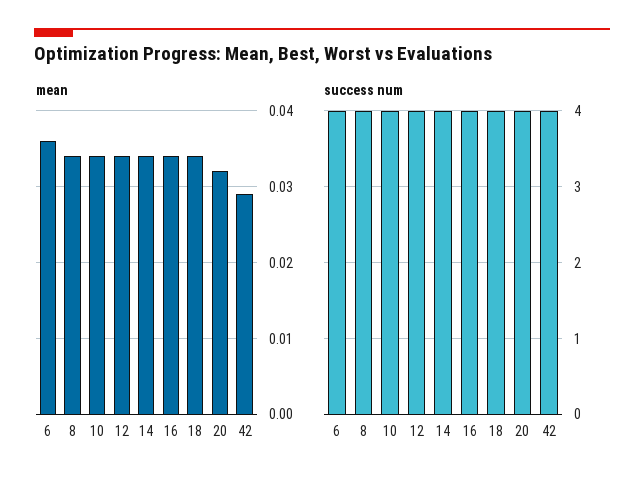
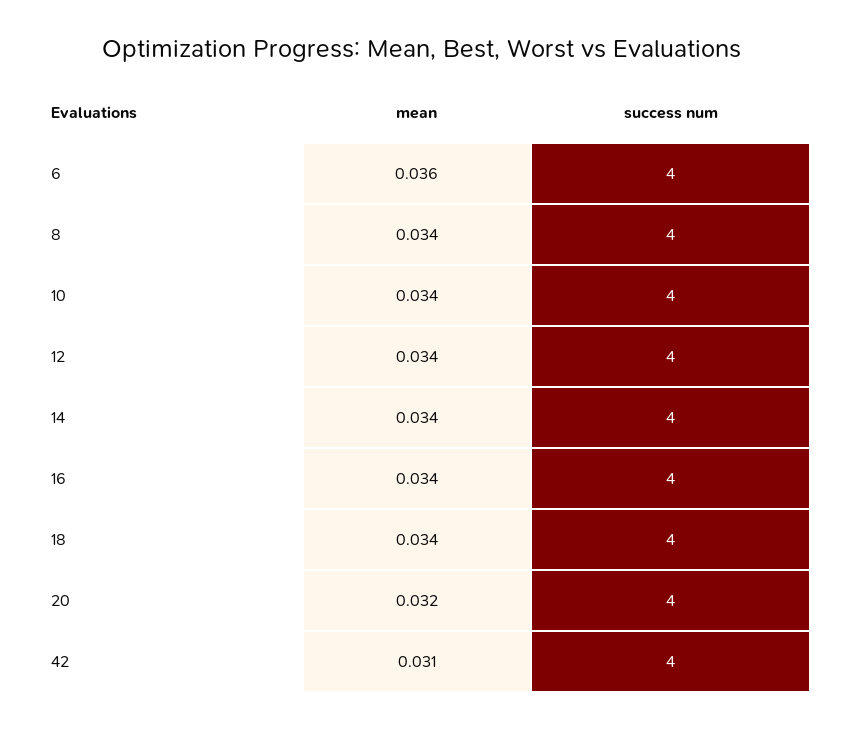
mean, 42: 0.029 -> 0.031

